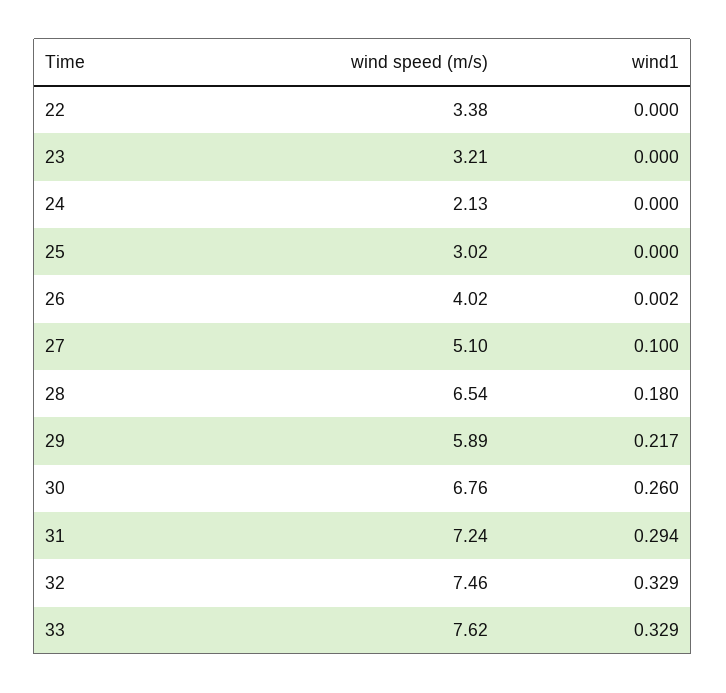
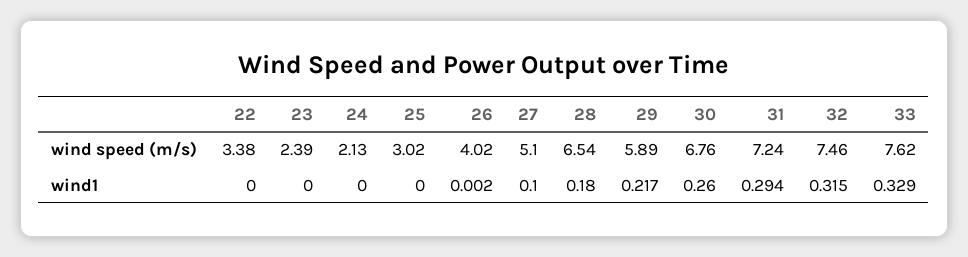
wind speed (m/s), 23: 3.21 -> 2.39
wind1, 32: 0.329 -> 0.315

